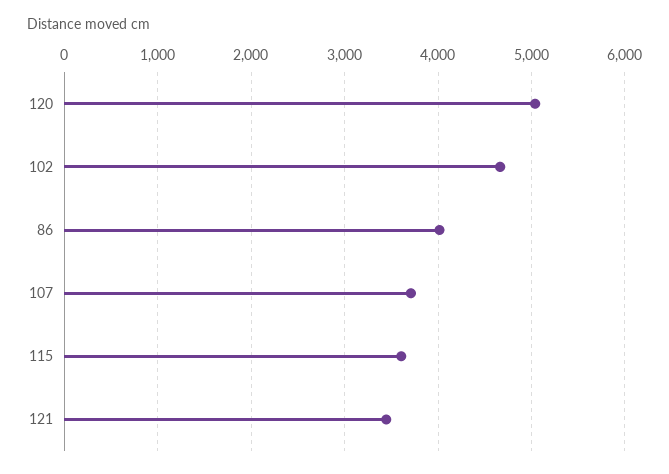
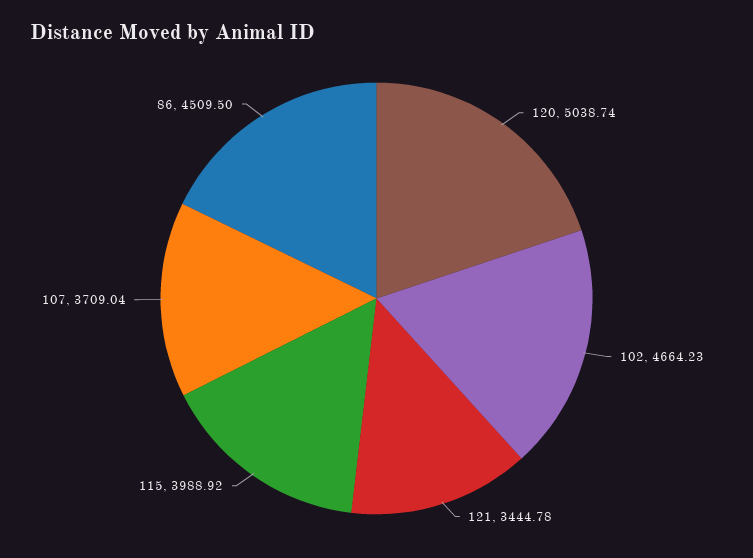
86: 4000 -> 4509.5
115: 3600 -> 3988.92

